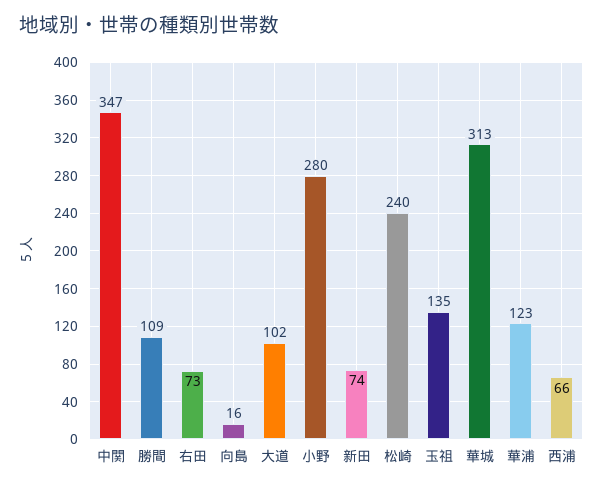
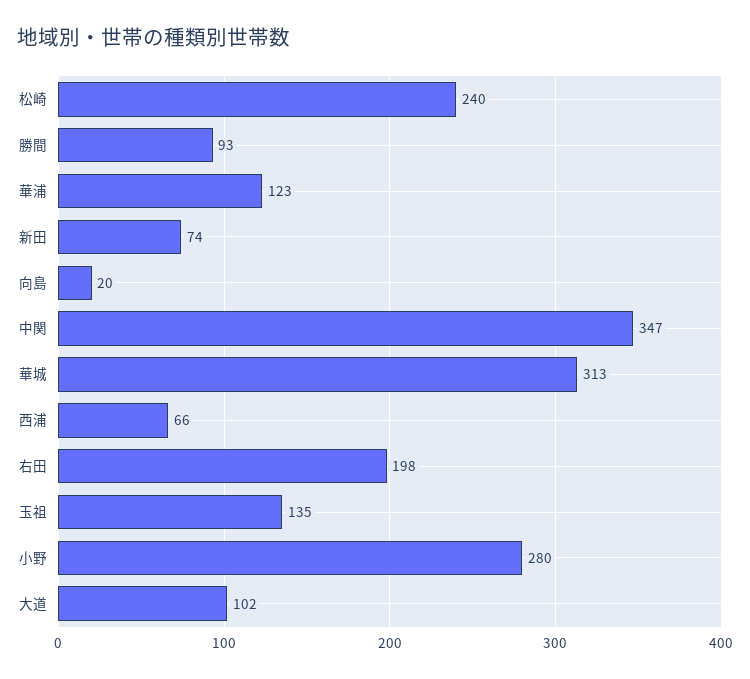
勝間: 109 -> 93
右田: 73 -> 198
向島: 16 -> 20

